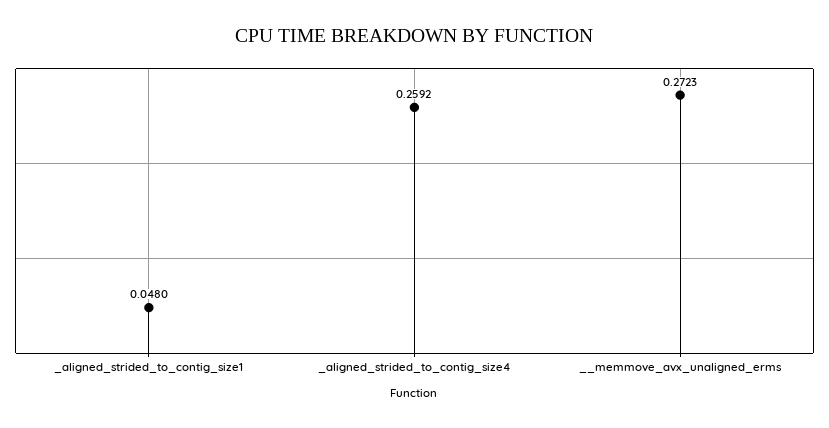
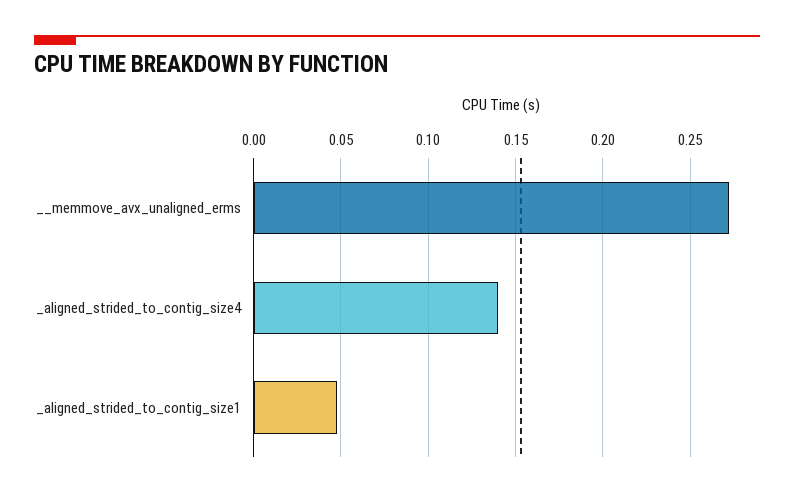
_aligned_strided_to_contig_size4: 0.2592 -> 0.14

